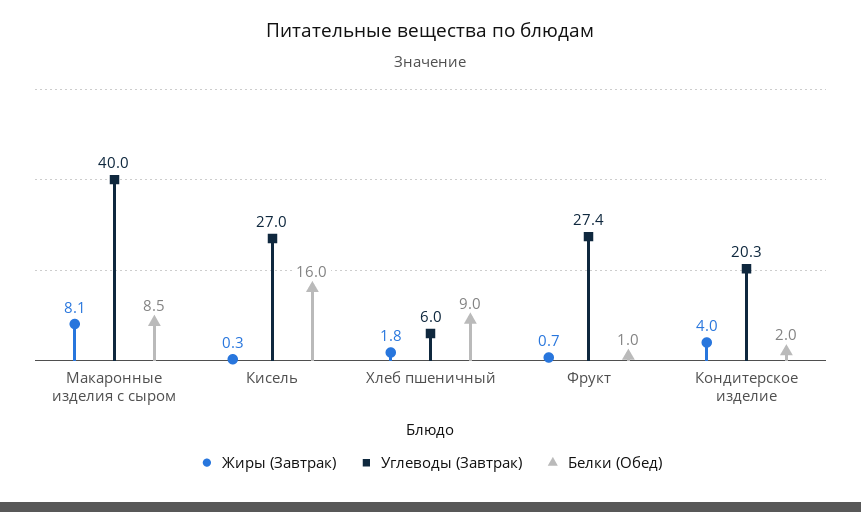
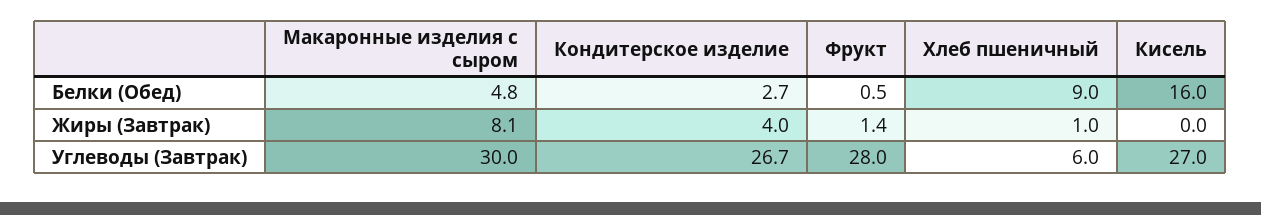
Углеводы (Завтрак), Макаронные изделия с сыром: 40 -> 30
Белки (Обед), Макаронные изделия с сыром: 8.5 -> 4.8
Жиры (Завтрак), Кисель: 0.3 -> 0
Жиры (Завтрак), Хлеб пшеничный: 1.8 -> 1
Жиры (Завтрак), Фрукт: 0.7 -> 1.4
Углеводы (Завтрак), Фрукт: 27.4 -> 28
Белки (Обед), Фрукт: 1 -> 0.5
Углеводы (Завтрак), Кондитерское изделие: 20.3 -> 26.7
Белки (Обед), Кондитерское изделие: 2 -> 2.7

